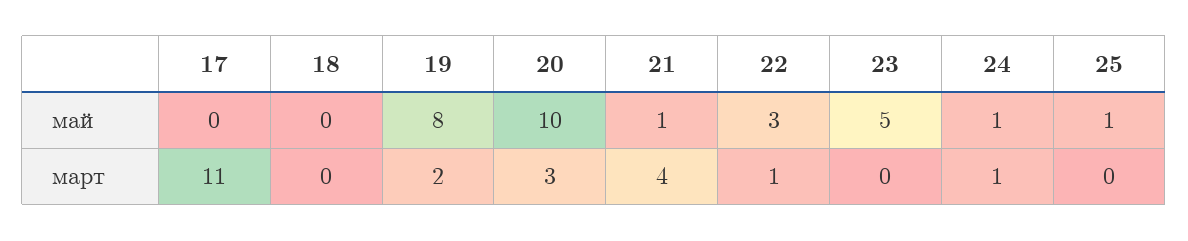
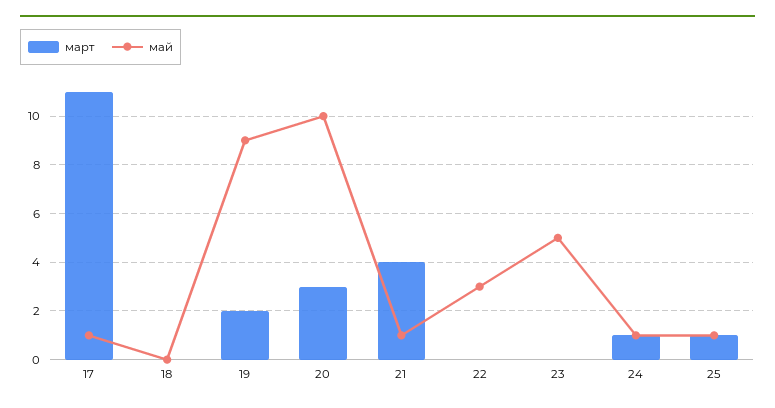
май, 17: 0 -> 1
май, 19: 8 -> 9
март, 22: 1 -> 0
март, 25: 0 -> 1

